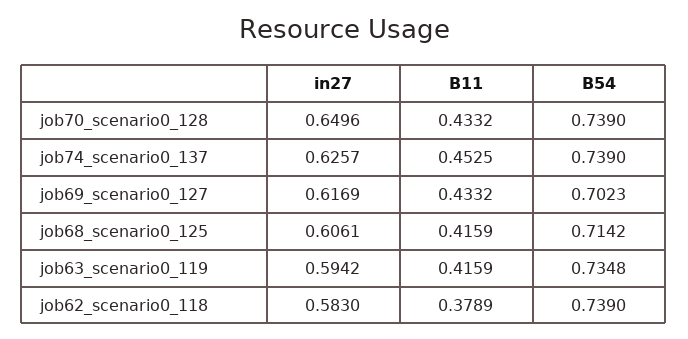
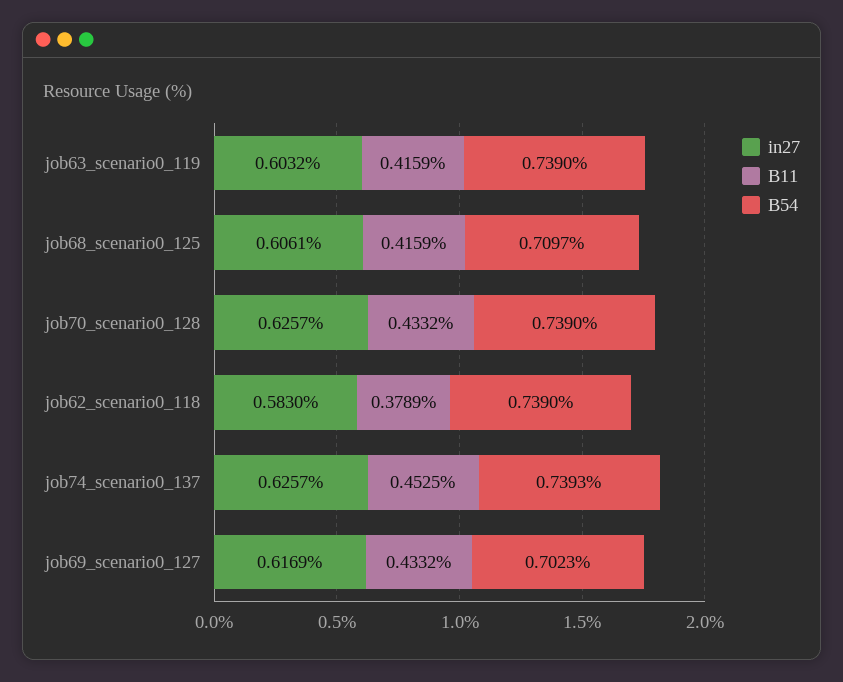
in27, job70_scenario0_128: 0.6496 -> 0.6257
B54, job74_scenario0_137: 0.739 -> 0.7393
B54, job68_scenario0_125: 0.7142 -> 0.7097
in27, job63_scenario0_119: 0.5942 -> 0.6032
B54, job63_scenario0_119: 0.7348 -> 0.739

